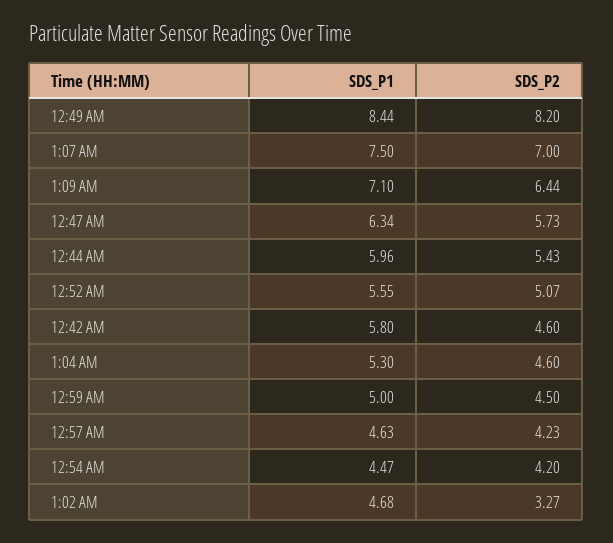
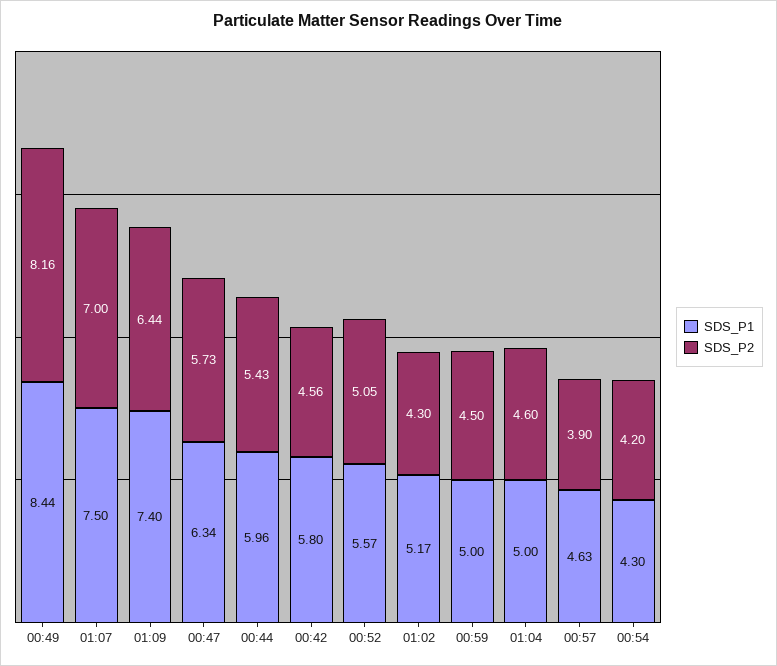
SDS_P2, 12:49 AM: 8.2 -> 8.16
SDS_P1, 1:09 AM: 7.1 -> 7.4
SDS_P1, 12:52 AM: 5.55 -> 5.57
SDS_P2, 12:52 AM: 5.07 -> 5.05
SDS_P2, 12:42 AM: 4.6 -> 4.56
SDS_P1, 1:04 AM: 5.3 -> 5
SDS_P2, 12:57 AM: 4.23 -> 3.9
SDS_P1, 12:54 AM: 4.47 -> 4.3
SDS_P1, 1:02 AM: 4.68 -> 5.17
SDS_P2, 1:02 AM: 3.27 -> 4.3

